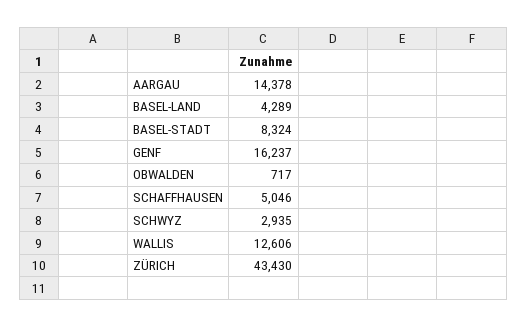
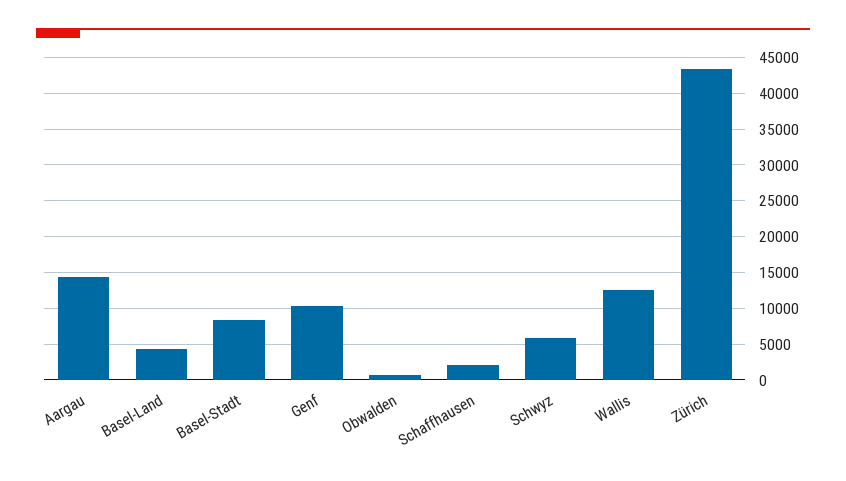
GENF: 16237 -> 10000
SCHAFFHAUSEN: 5046 -> 2000
SCHWYZ: 2935 -> 6000

